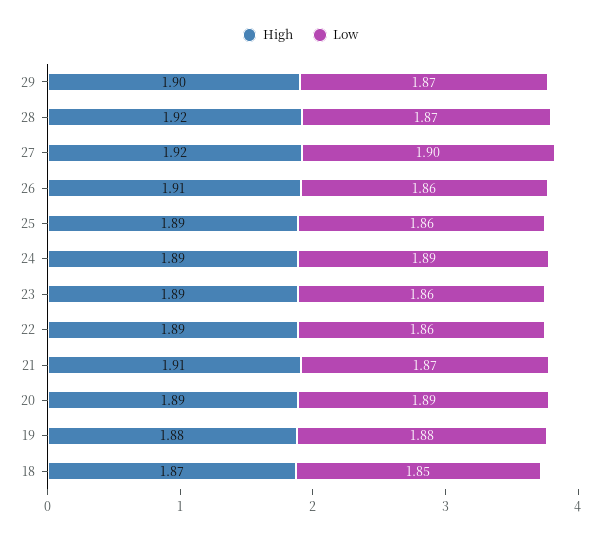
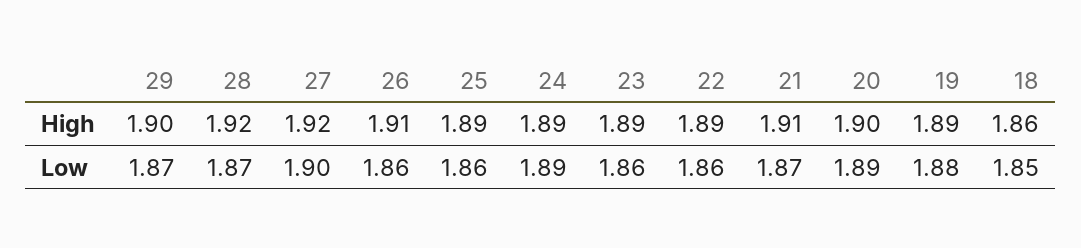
High, 20: 1.89 -> 1.9
High, 19: 1.88 -> 1.89
High, 18: 1.87 -> 1.86

